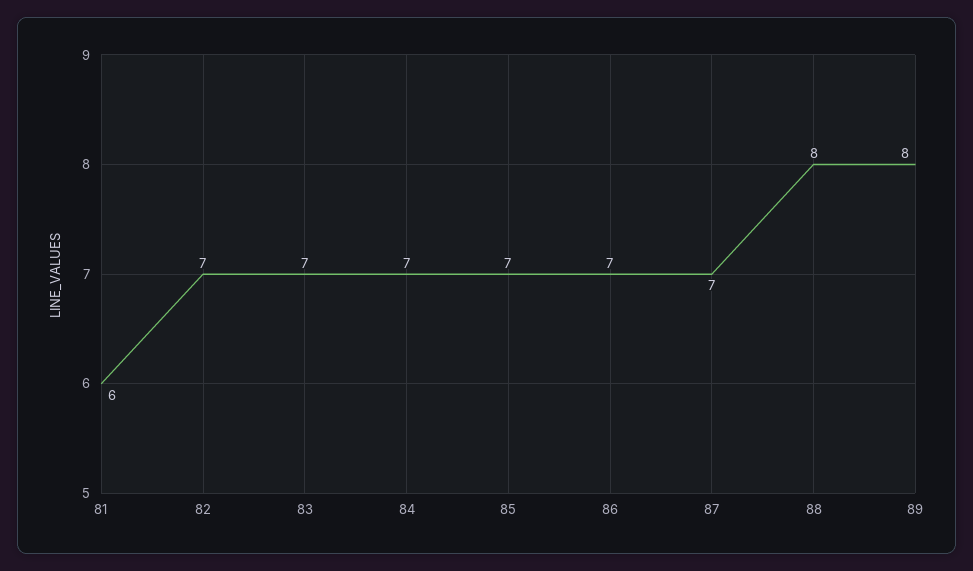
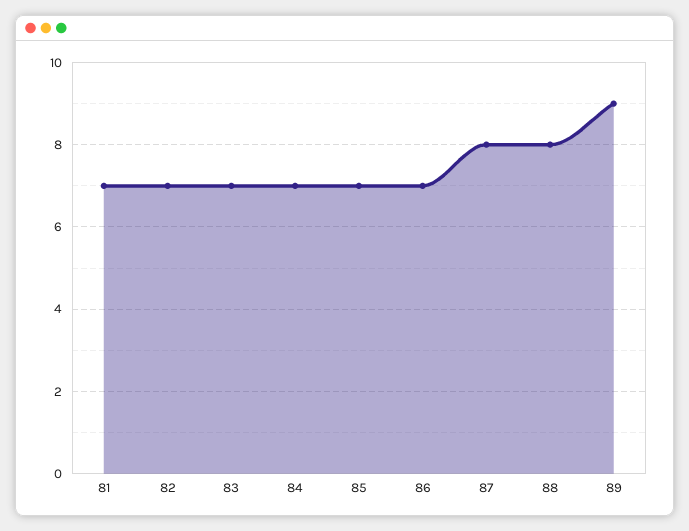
81: 6 -> 7
87: 7 -> 8
89: 8 -> 9

